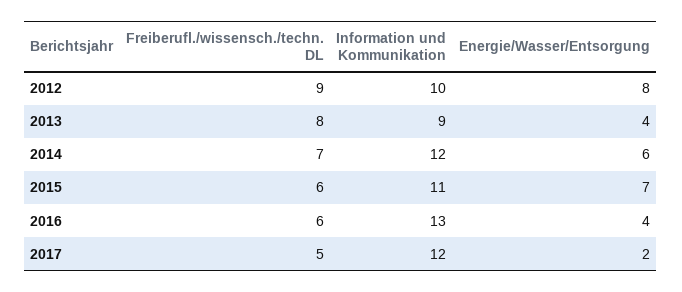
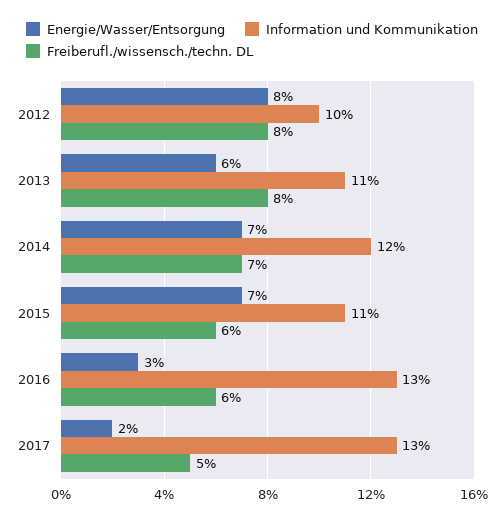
Freiberufl./wissensch./techn. DL, 2012: 9 -> 8
Information und Kommunikation, 2013: 9 -> 11
Energie/Wasser/Entsorgung, 2013: 4 -> 6
Energie/Wasser/Entsorgung, 2014: 6 -> 7
Energie/Wasser/Entsorgung, 2016: 4 -> 3
Information und Kommunikation, 2017: 12 -> 13

